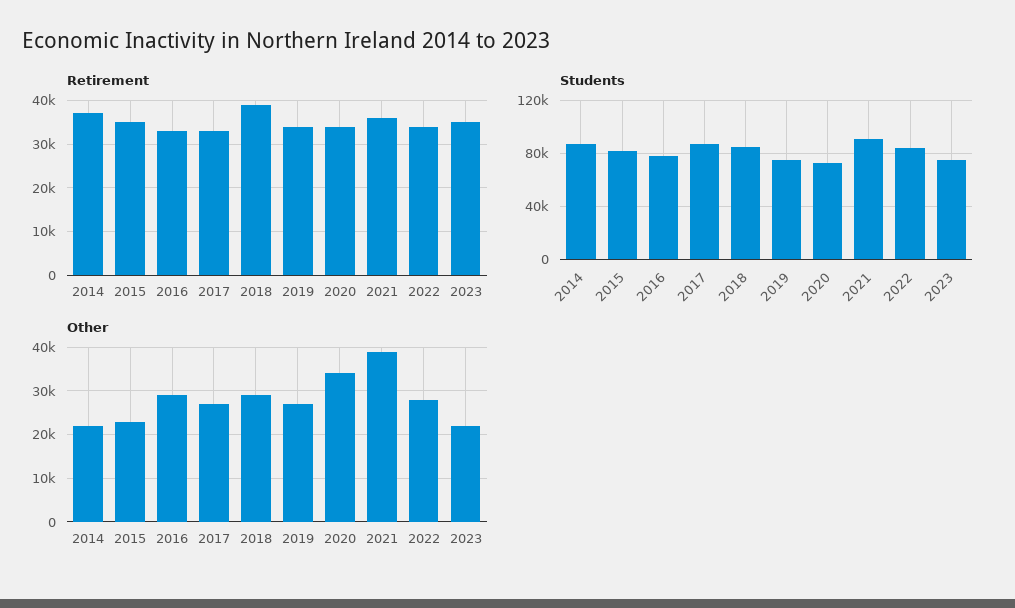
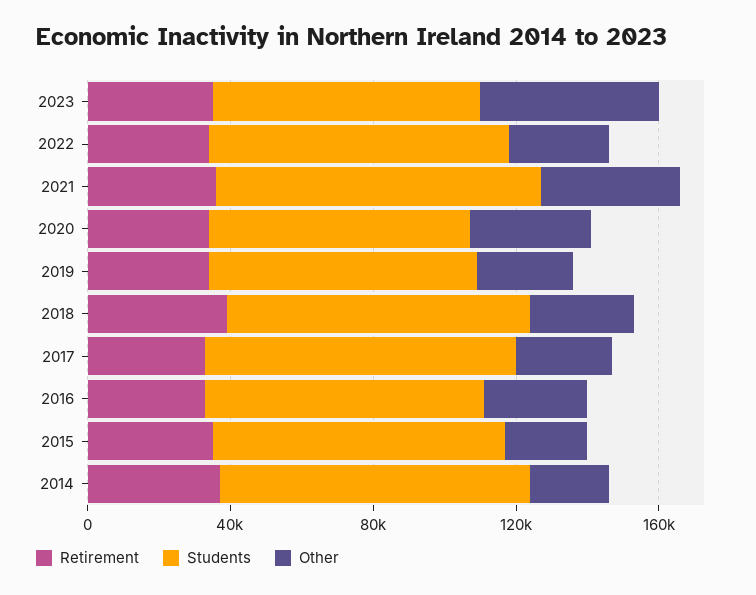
Other, 2023: 22000 -> 50000

